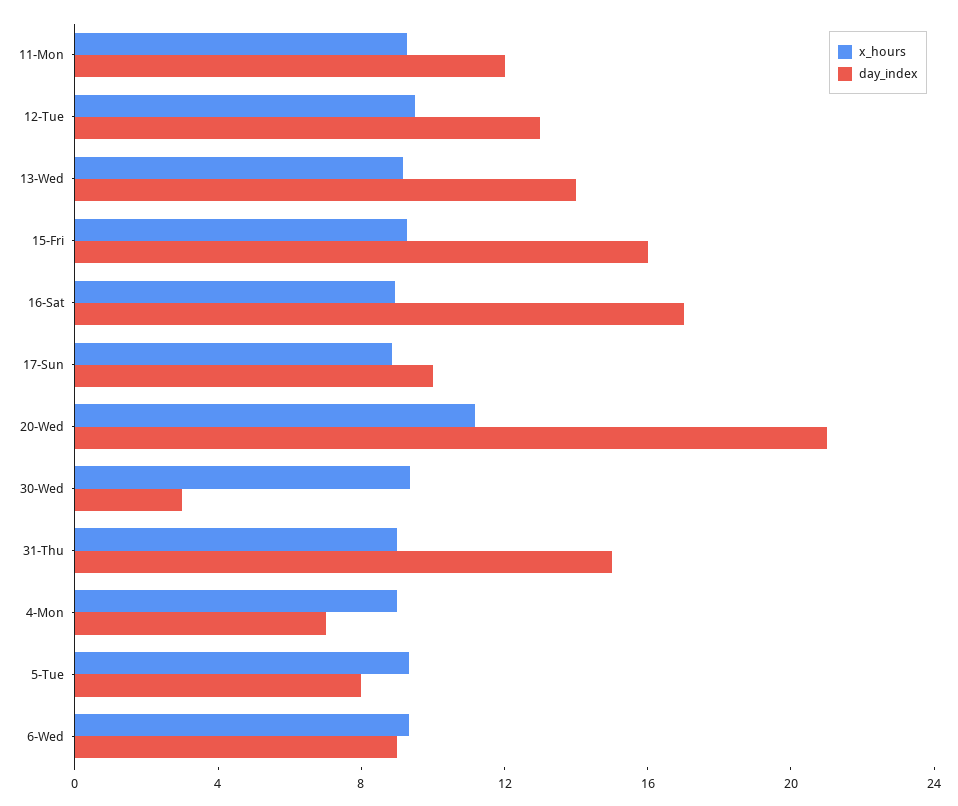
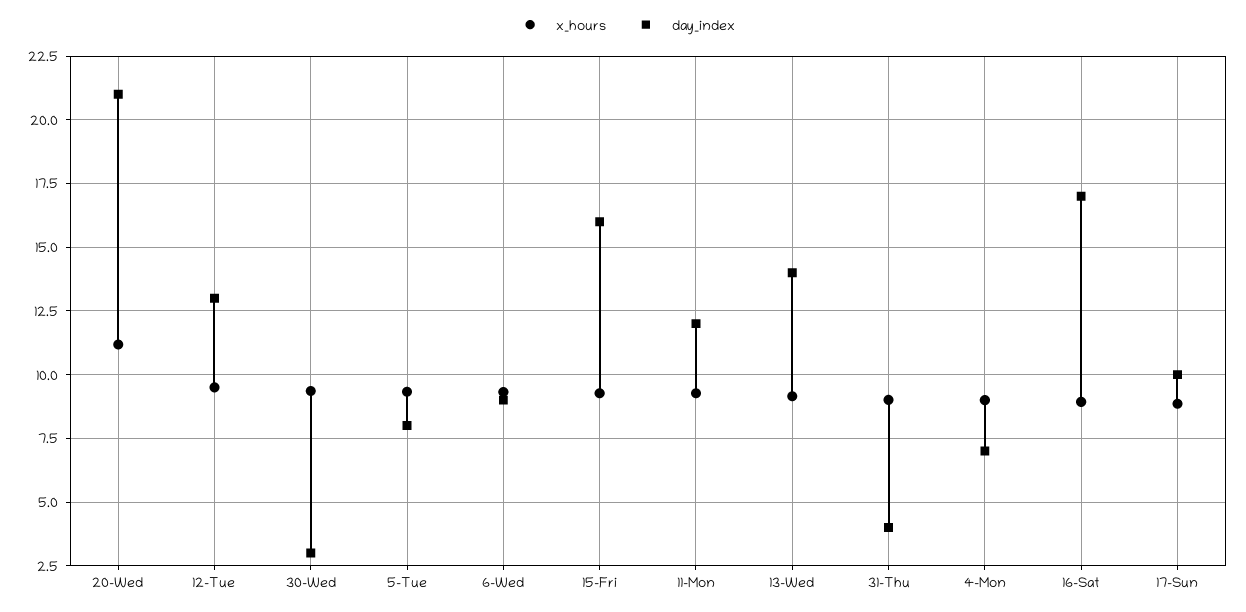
day_index, 31-Thu: 15 -> 4

